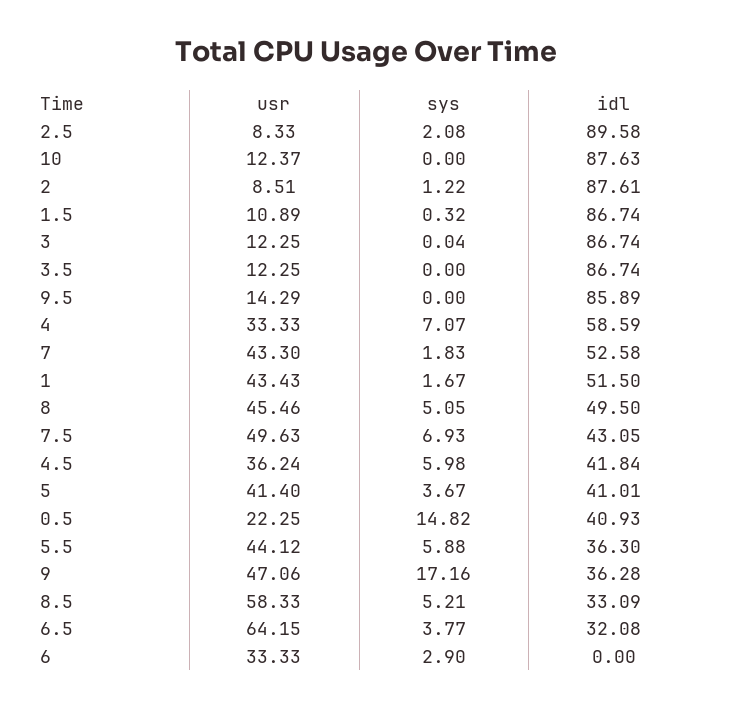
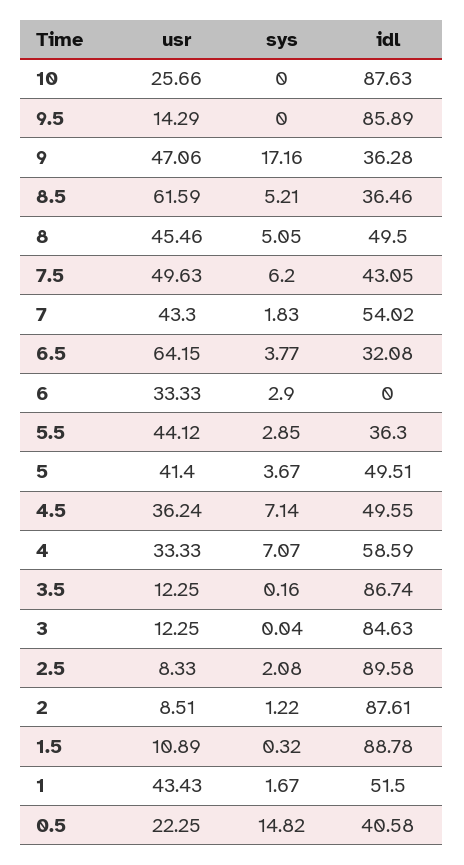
usr, 10: 12.37 -> 25.66
idl, 1.5: 86.74 -> 88.78
idl, 3: 86.74 -> 84.63
sys, 3.5: 0 -> 0.16
idl, 7: 52.58 -> 54.02
sys, 7.5: 6.93 -> 6.2
sys, 4.5: 5.98 -> 7.14
idl, 4.5: 41.84 -> 49.55
idl, 5: 41.01 -> 49.51
idl, 0.5: 40.93 -> 40.58
sys, 5.5: 5.88 -> 2.85
usr, 8.5: 58.33 -> 61.59
idl, 8.5: 33.09 -> 36.46

